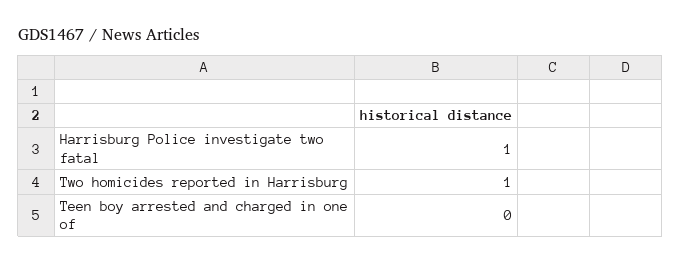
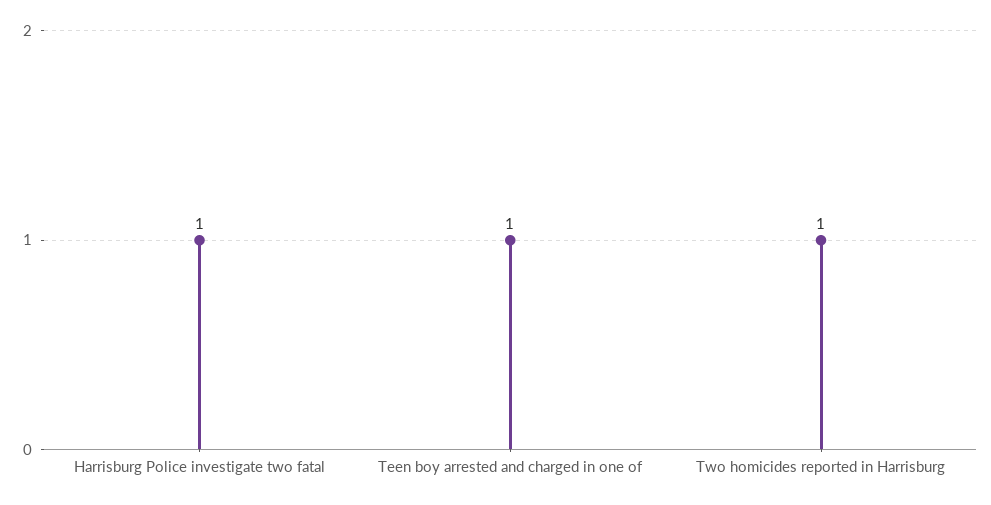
Teen boy arrested and charged in one of: 0 -> 1

